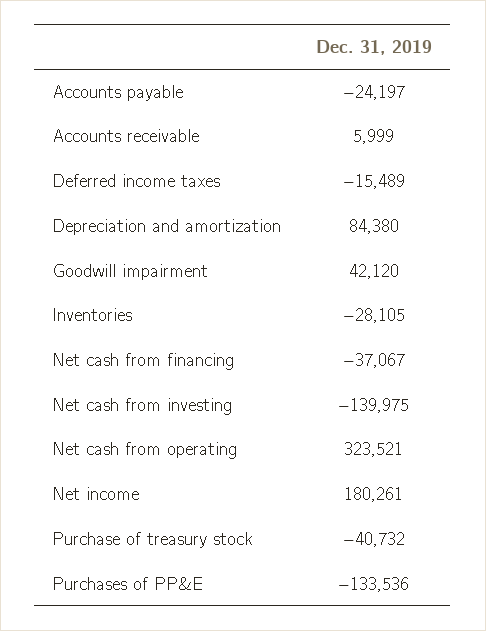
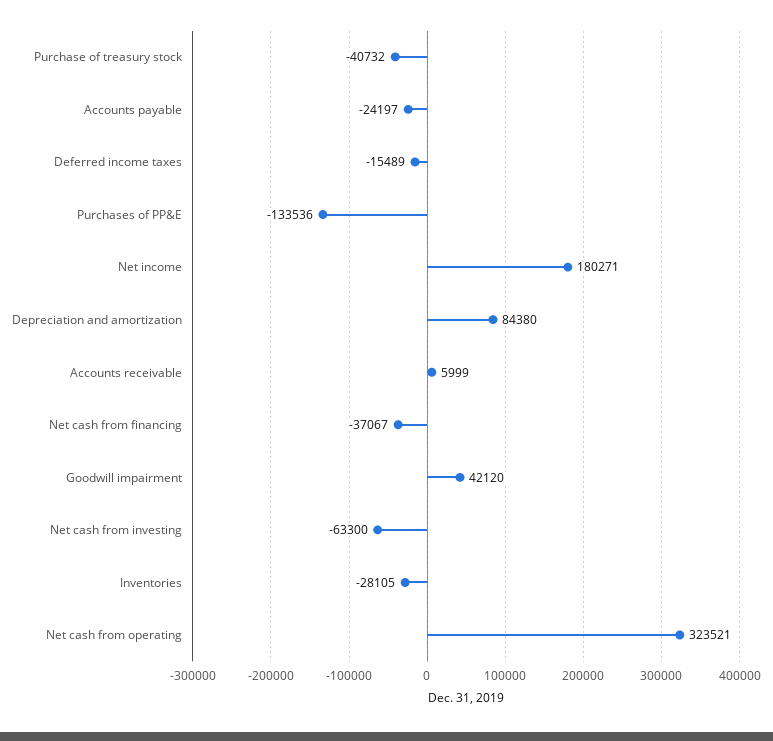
Net cash from investing: -139975 -> -63300
Net income: 180261 -> 180271

